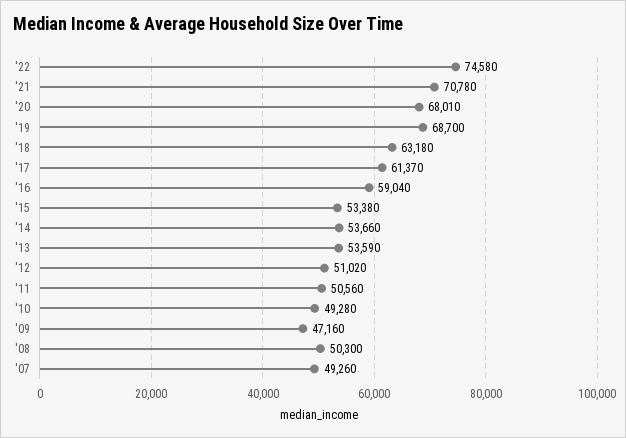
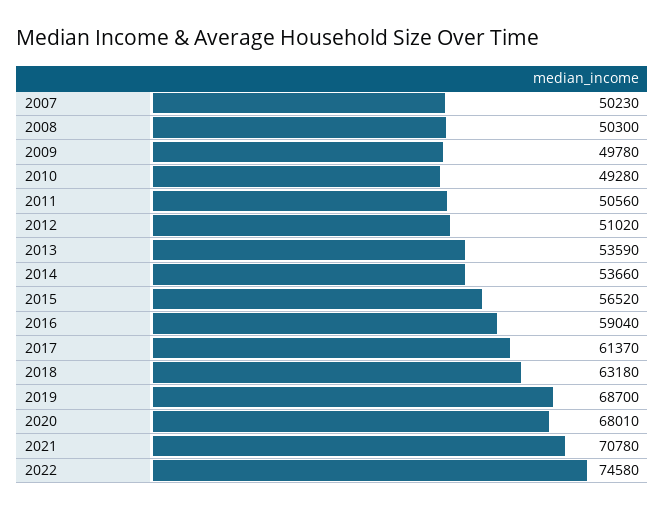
'15: 53380 -> 56520
'09: 47160 -> 49780
'07: 49260 -> 50230

